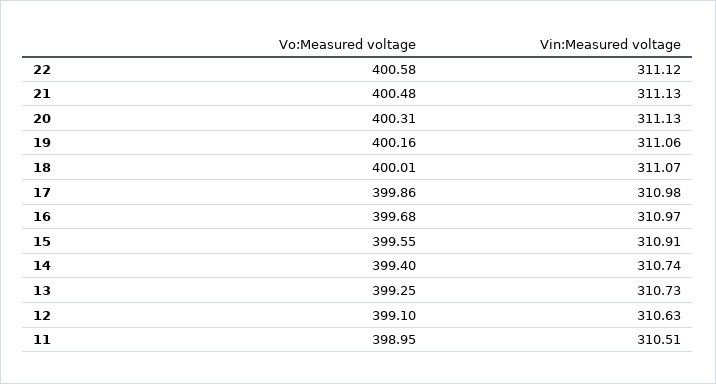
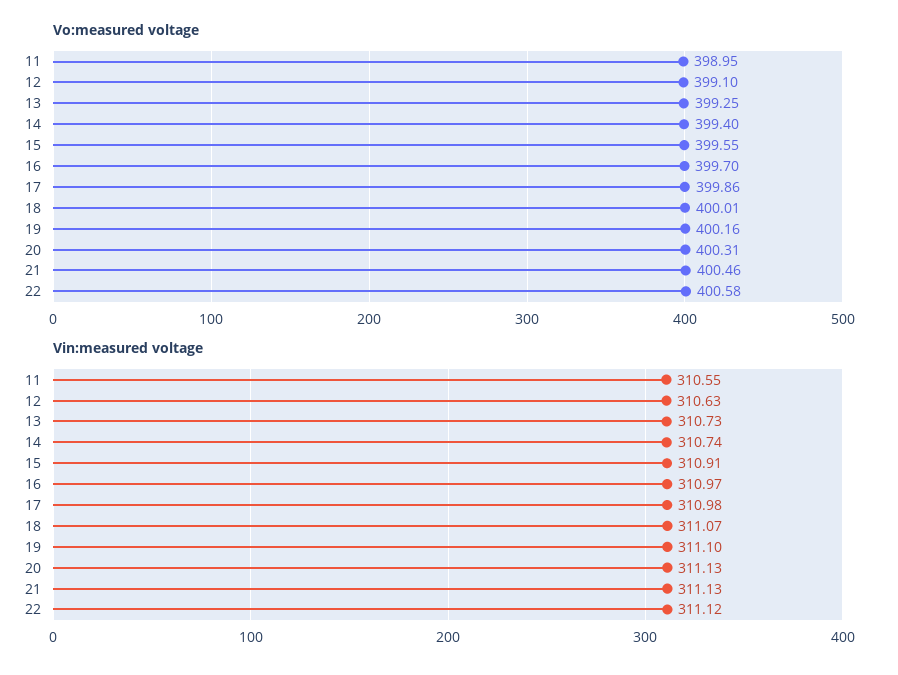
Vo:Measured voltage, 21: 400.48 -> 400.46
Vin:Measured voltage, 19: 311.06 -> 311.1
Vo:Measured voltage, 16: 399.68 -> 399.7
Vin:Measured voltage, 11: 310.51 -> 310.55

